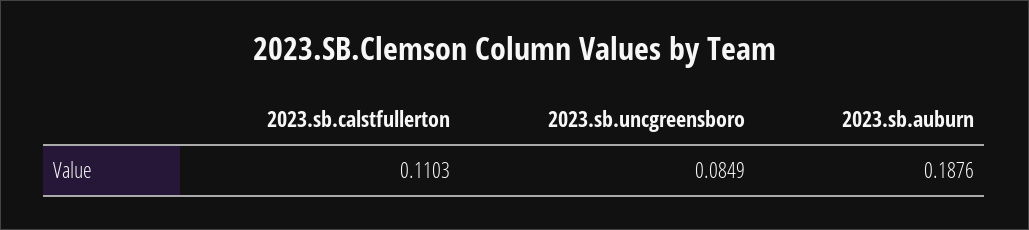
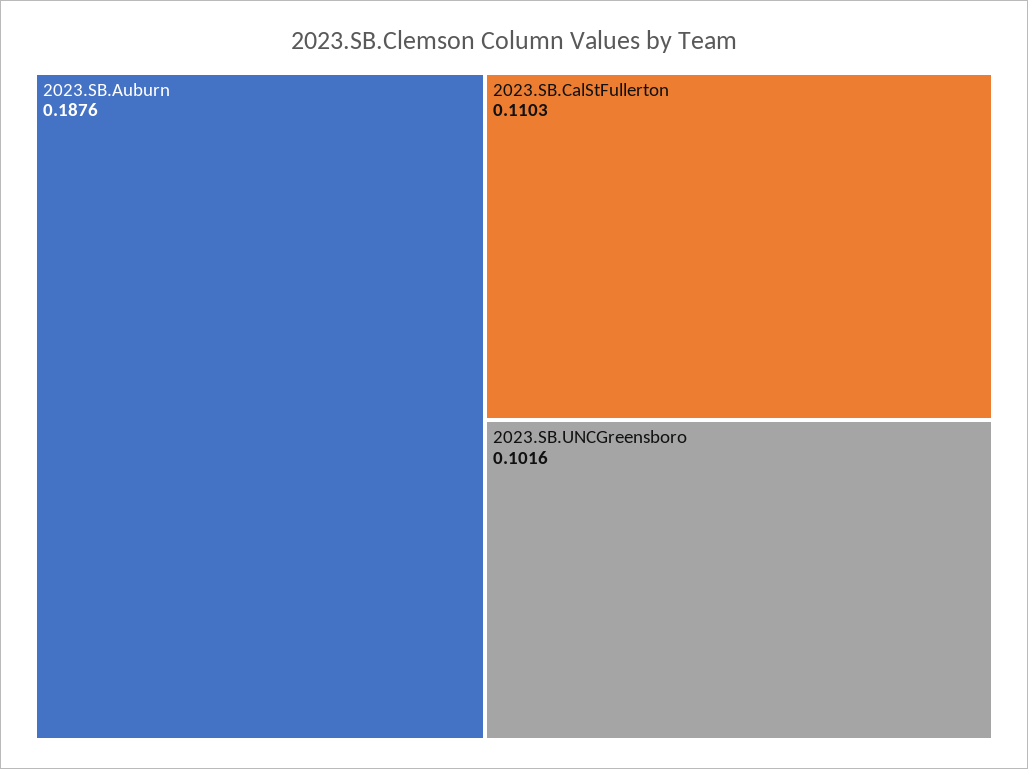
2023.sb.uncgreensboro: 0.0849 -> 0.1016

